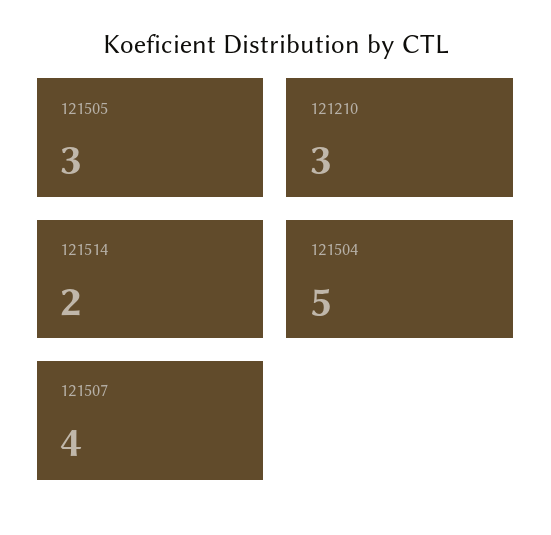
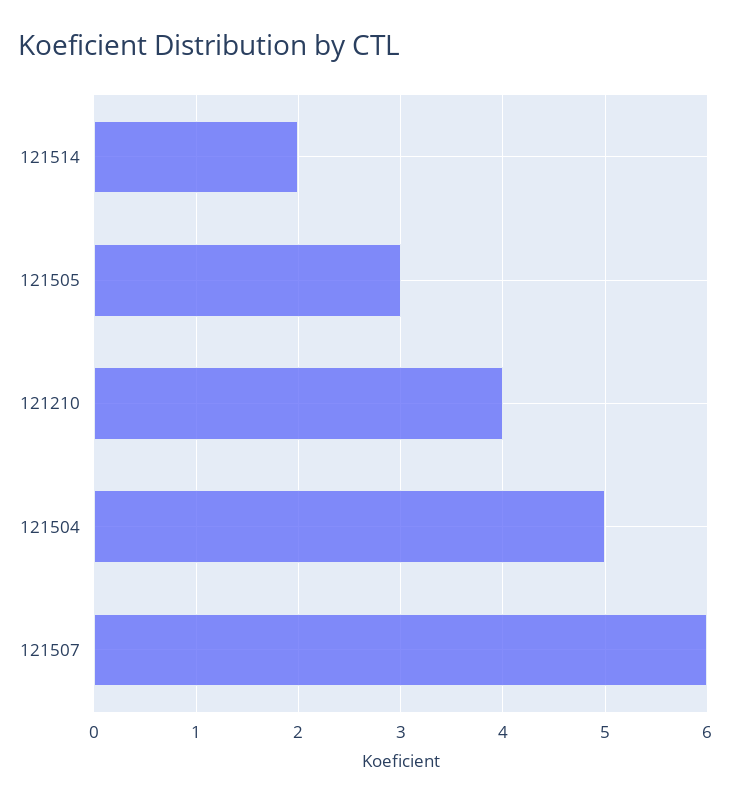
121210: 3 -> 4
121507: 4 -> 6

